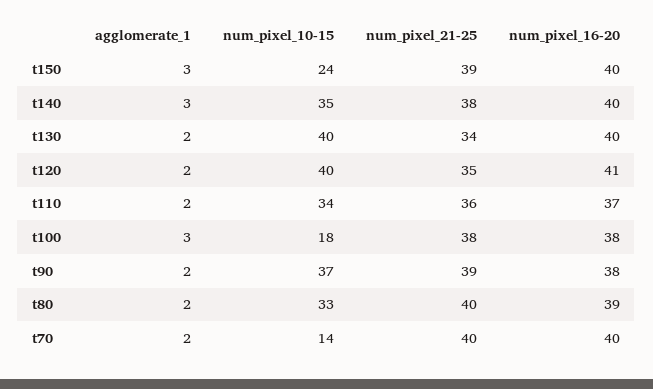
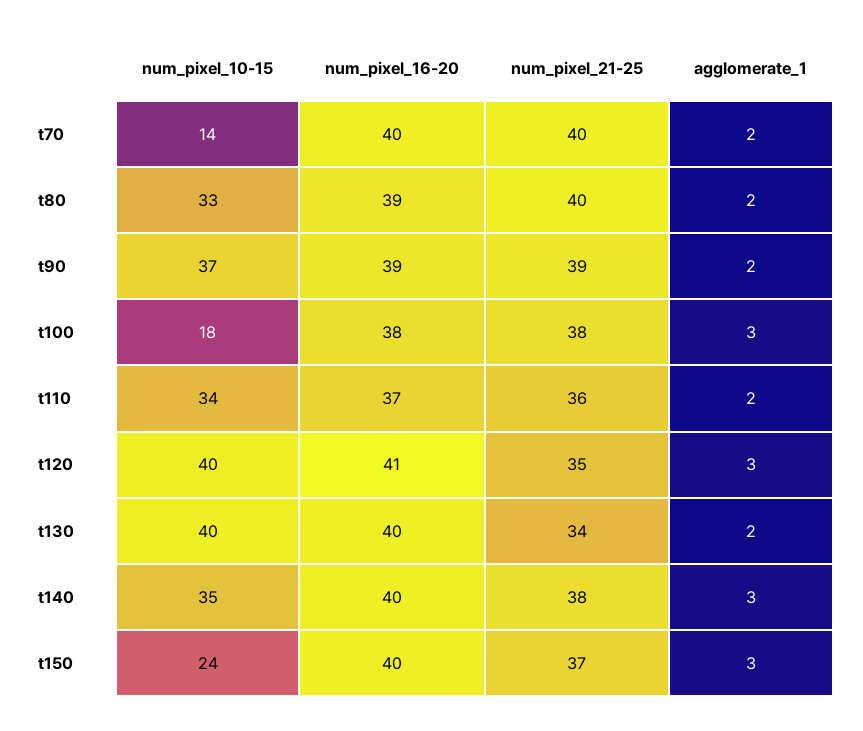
num_pixel_21-25, t150: 39 -> 37
agglomerate_1, t120: 2 -> 3
num_pixel_16-20, t90: 38 -> 39

